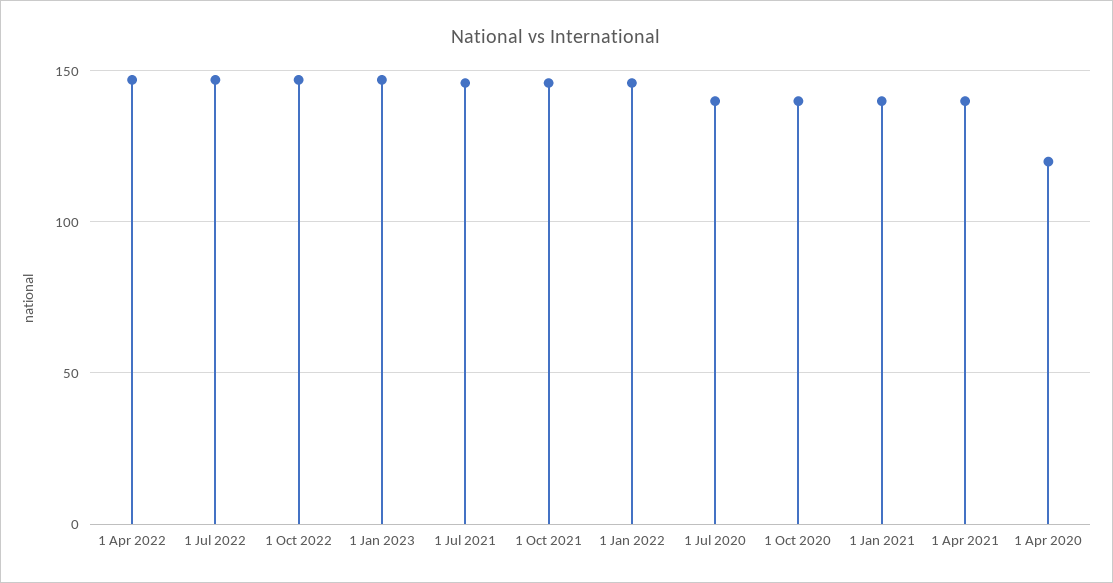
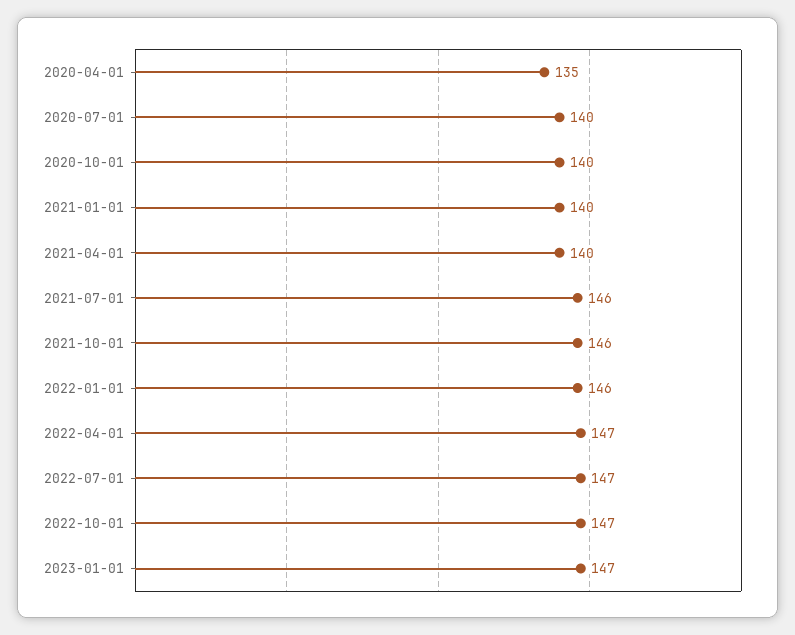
1 Apr 2020: 120 -> 135

